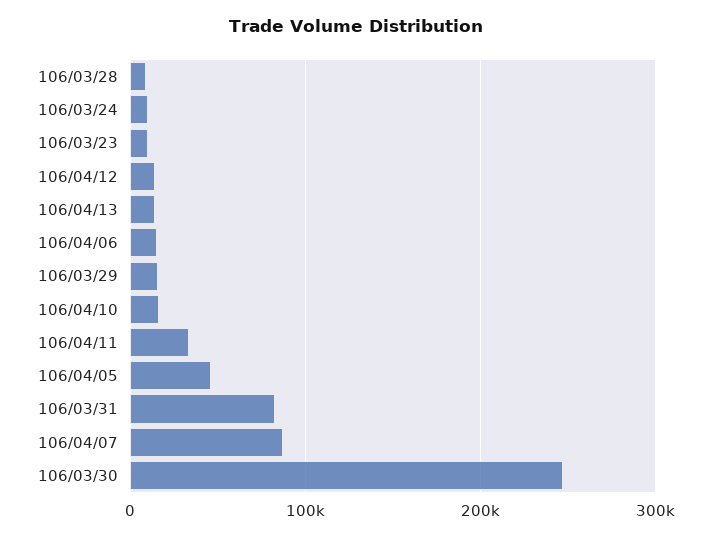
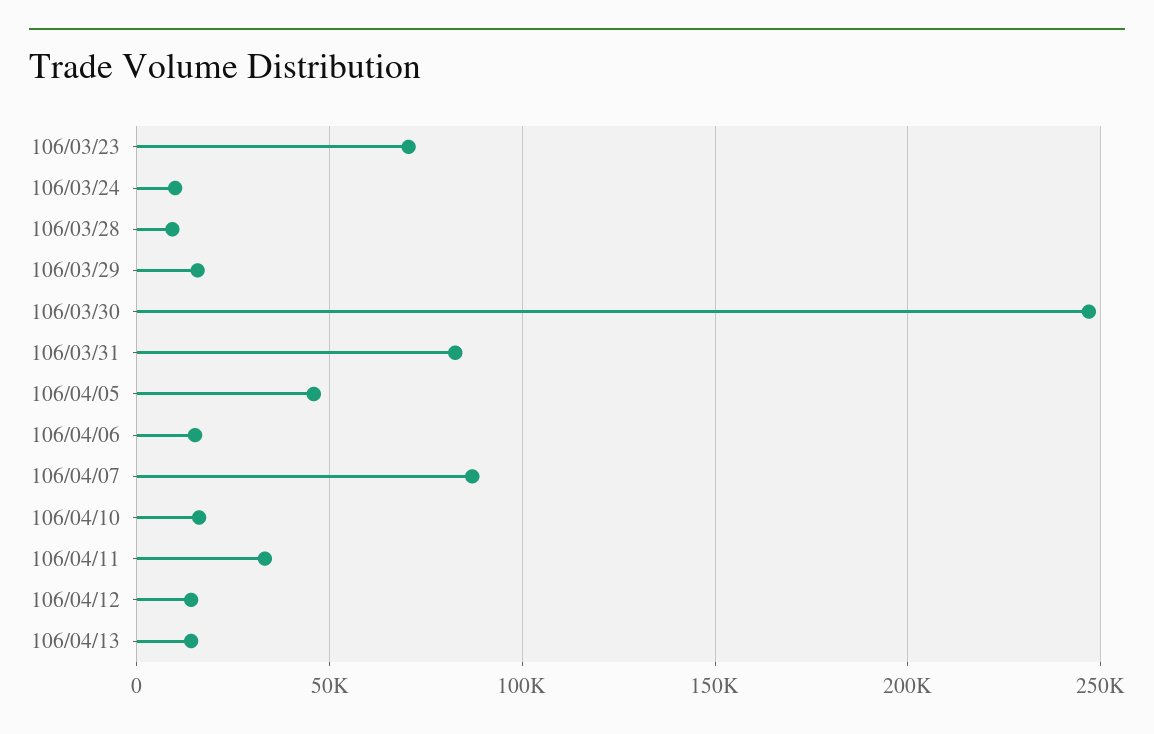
106/03/23: 10000 -> 70000

